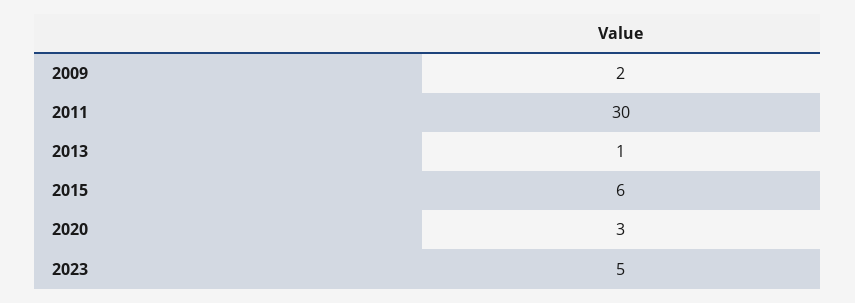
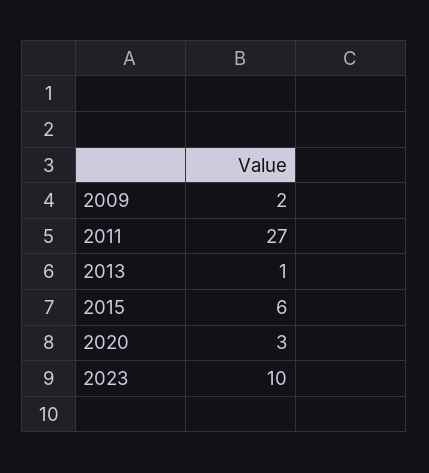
2011: 30 -> 27
2023: 5 -> 10

